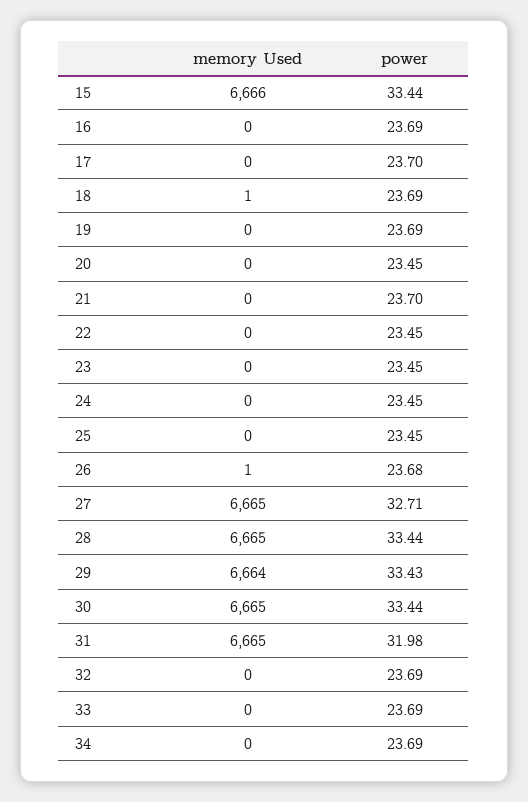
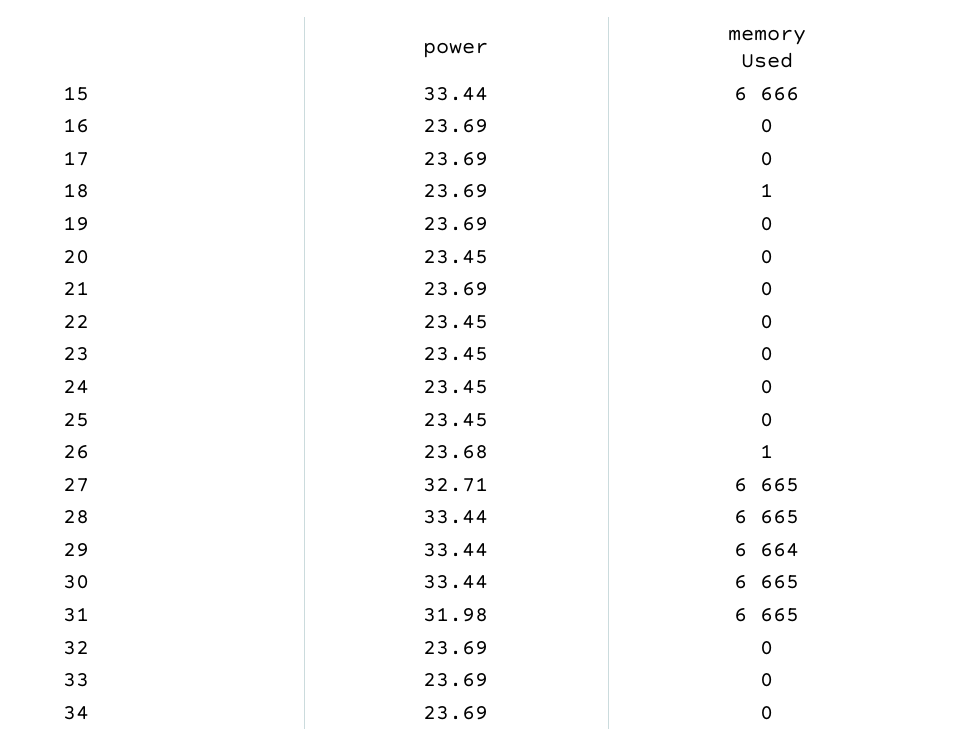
power, 17: 23.7 -> 23.69
power, 21: 23.7 -> 23.69
power, 29: 33.43 -> 33.44

